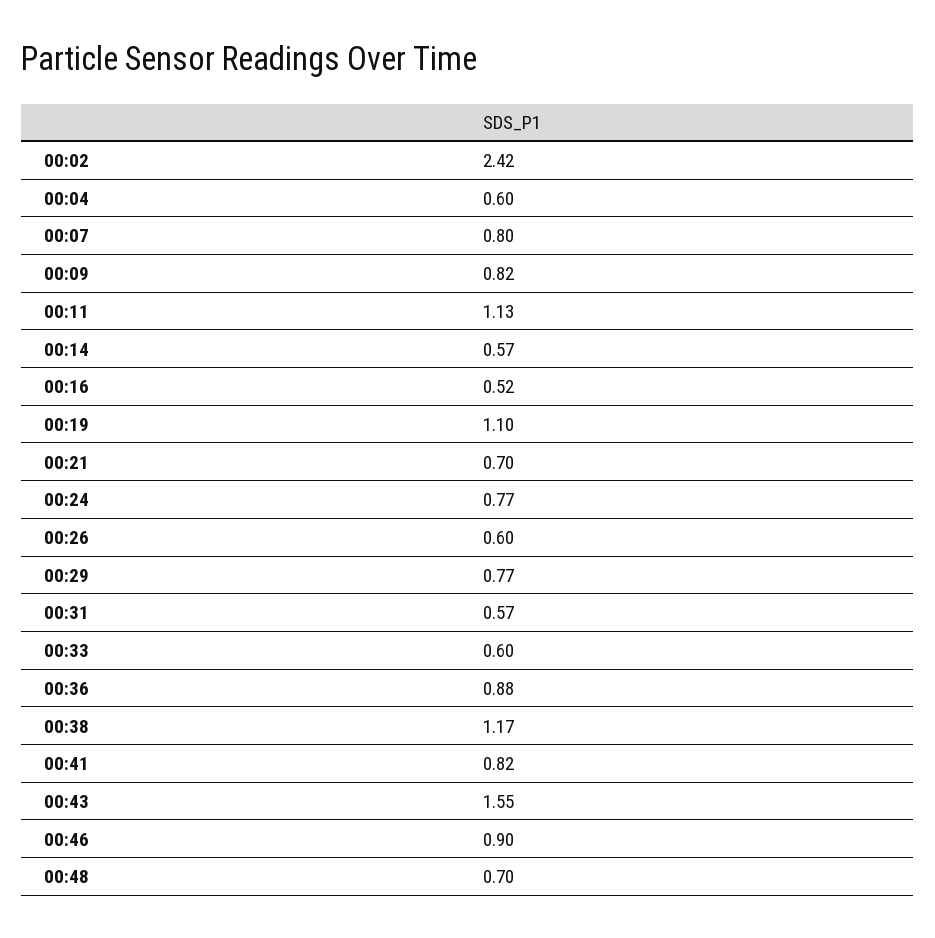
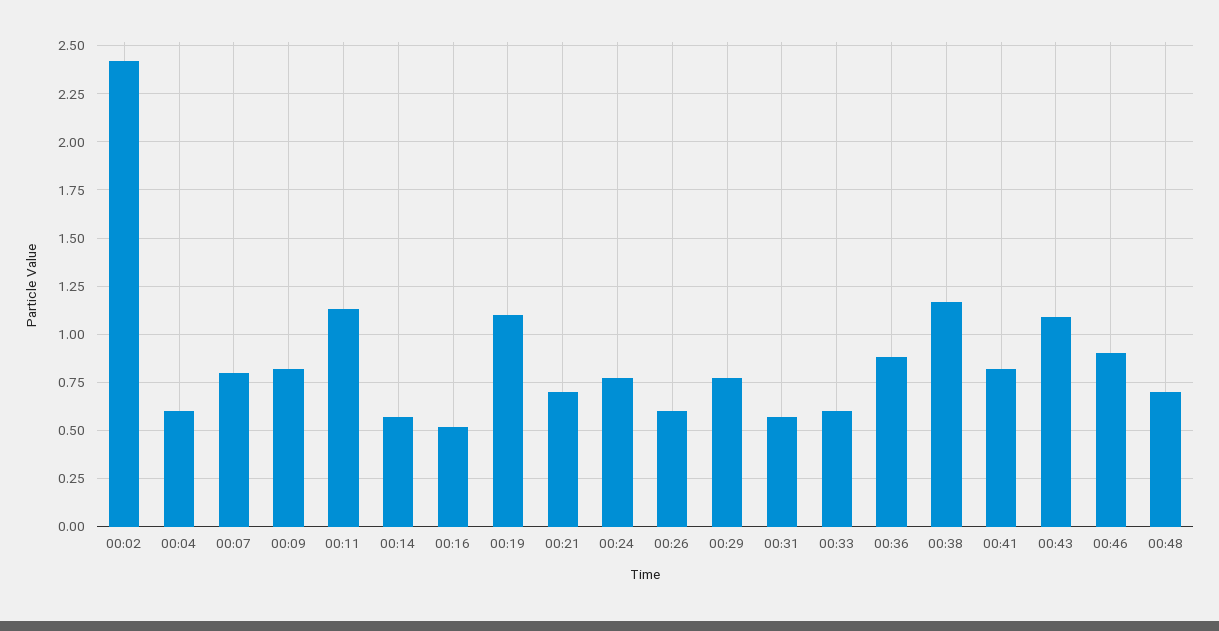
00:43: 1.55 -> 1.1

